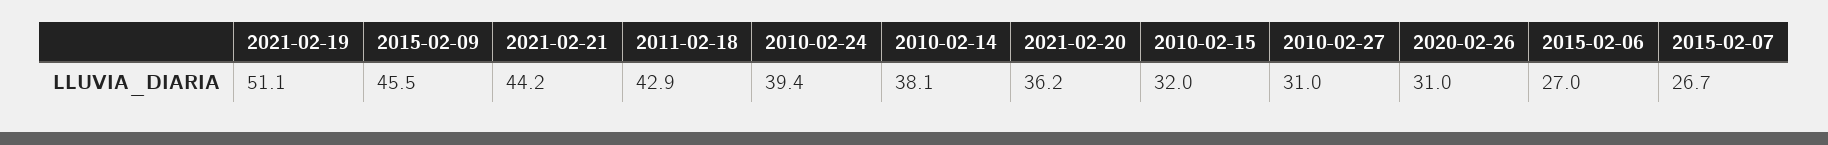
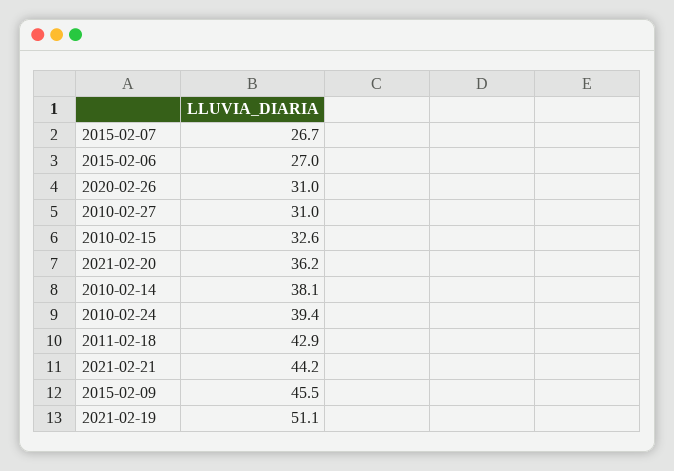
2010-02-15: 32 -> 32.6

